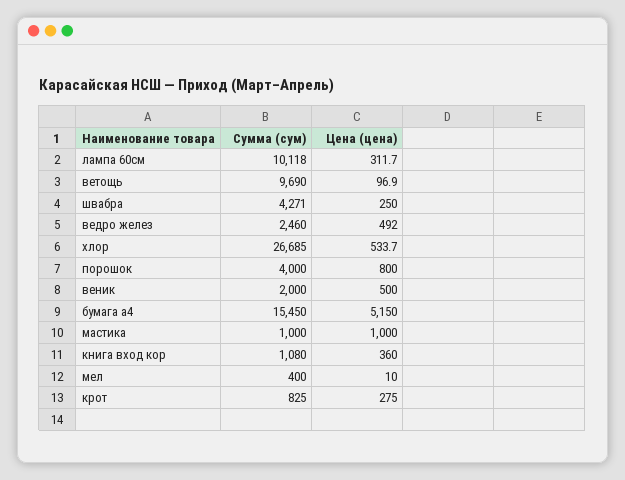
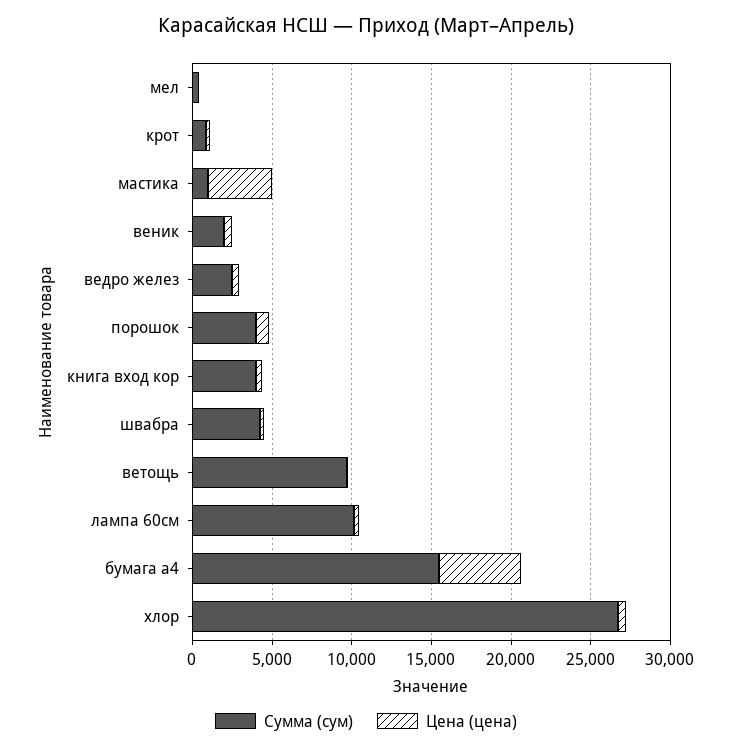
Цена (цена), мастика: 1000 -> 4000
Сумма (сум), книга вход кор: 1080 -> 4000

